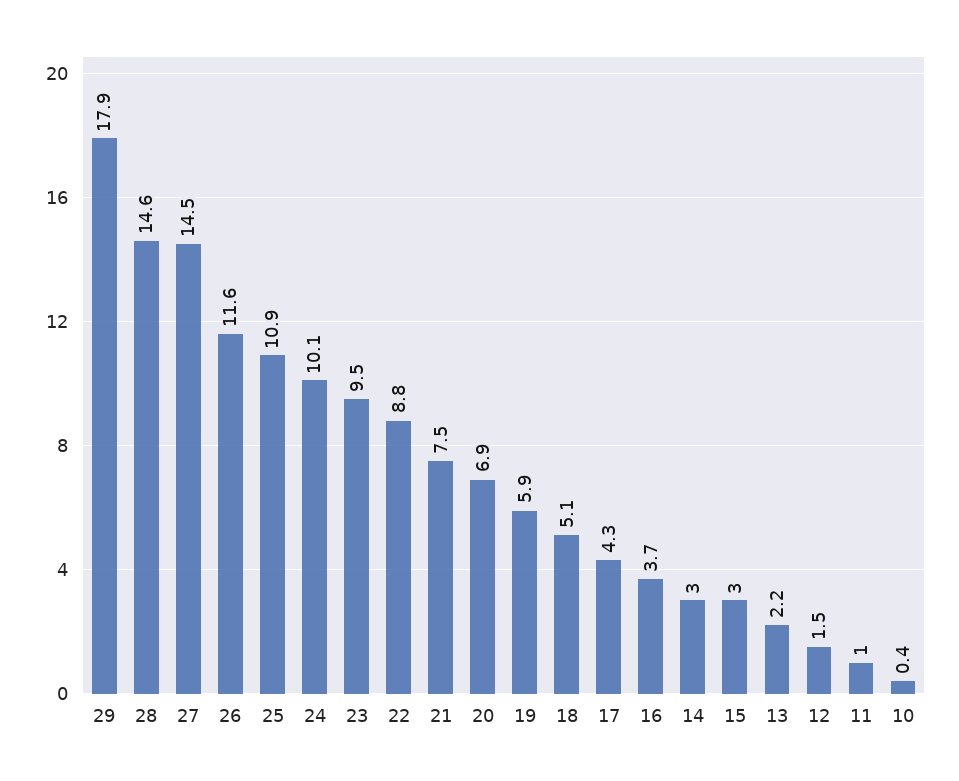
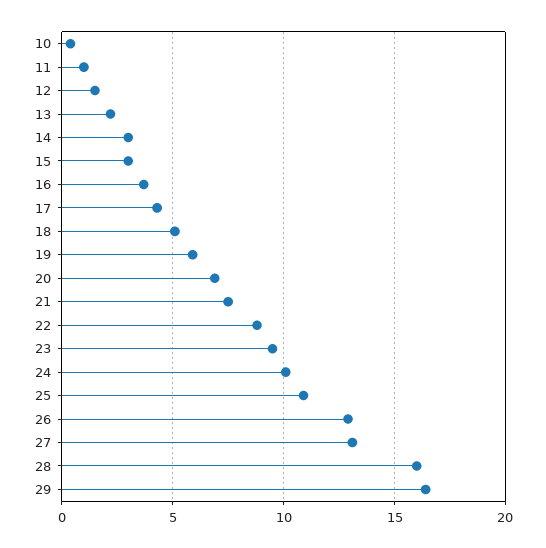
29: 17.9 -> 16.5
28: 14.6 -> 16
27: 14.5 -> 13
26: 11.6 -> 13

